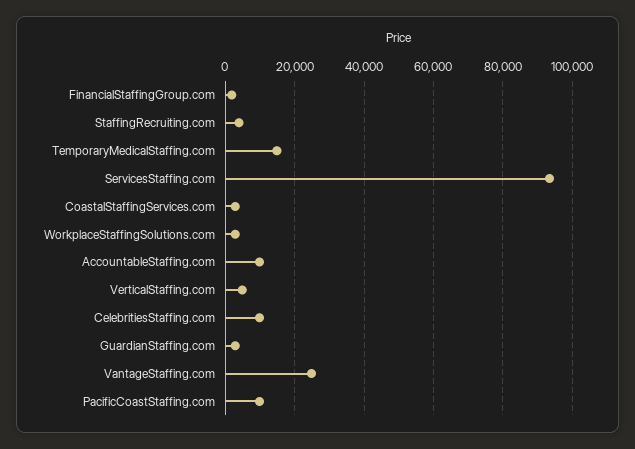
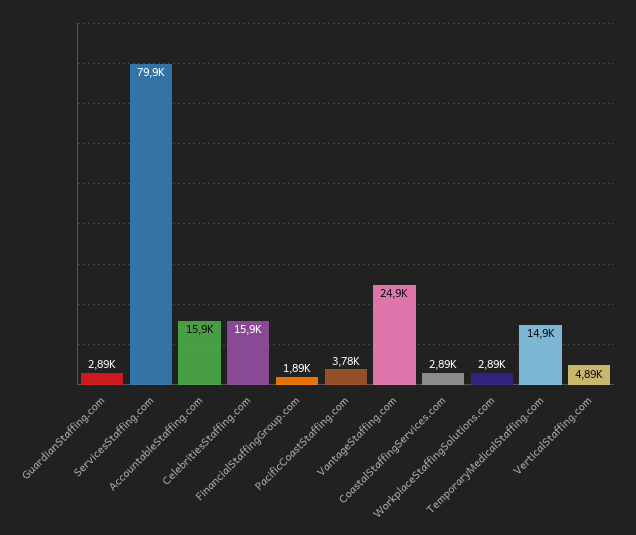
StaffingRecruiting.com: 4000 -> none
ServicesStaffing.com: 94000 -> 79900
AccountableStaffing.com: 10000 -> 15900
CelebritiesStaffing.com: 10000 -> 15900
PacificCoastStaffing.com: 10000 -> 3780

